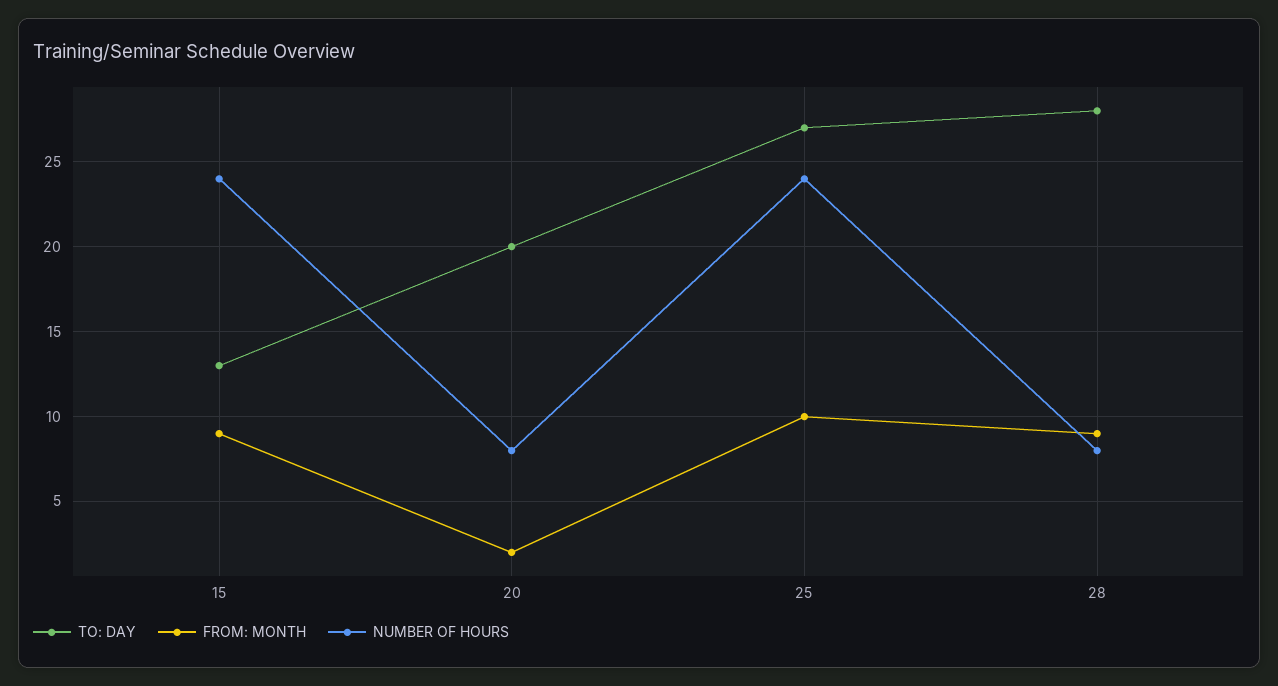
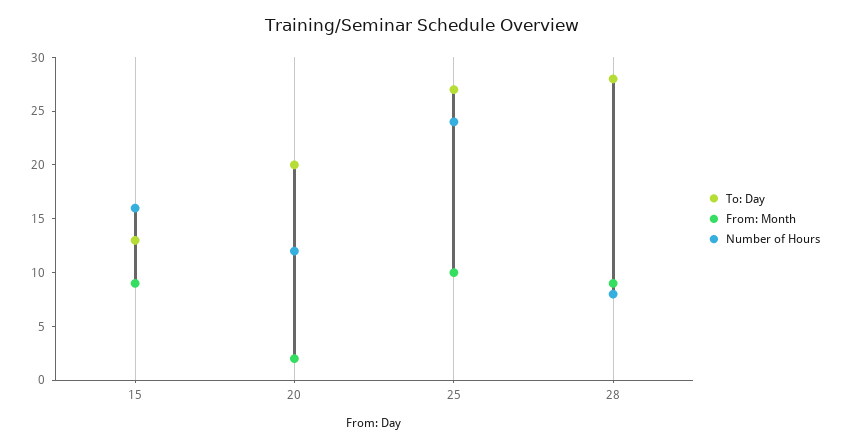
NUMBER OF HOURS, 15: 24 -> 16
NUMBER OF HOURS, 20: 8 -> 12

